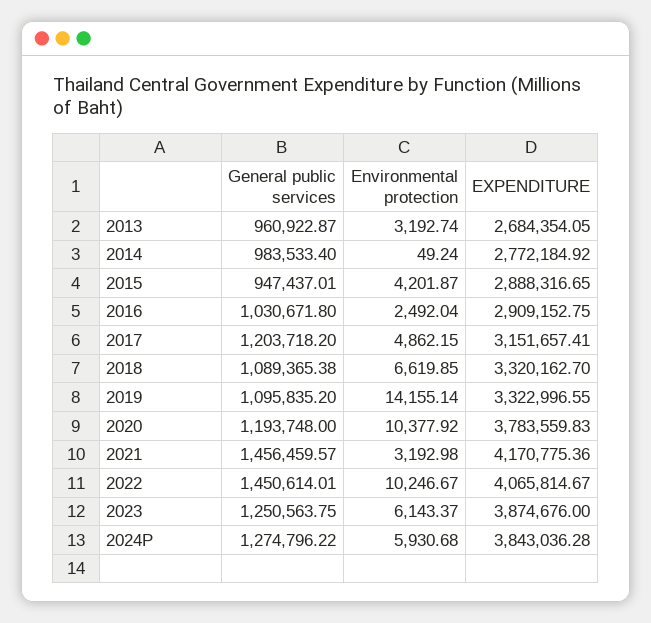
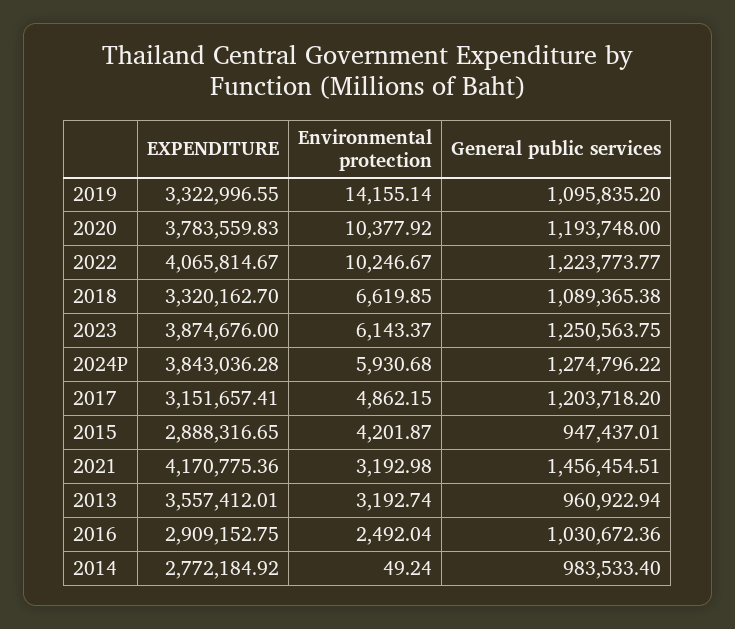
General public services, 2013: 960922.87 -> 960922.94
EXPENDITURE, 2013: 2684354.05 -> 3557412.01
General public services, 2016: 1030671.8 -> 1030672.36
General public services, 2021: 1456459.57 -> 1456454.51
General public services, 2022: 1450614.01 -> 1223773.77

